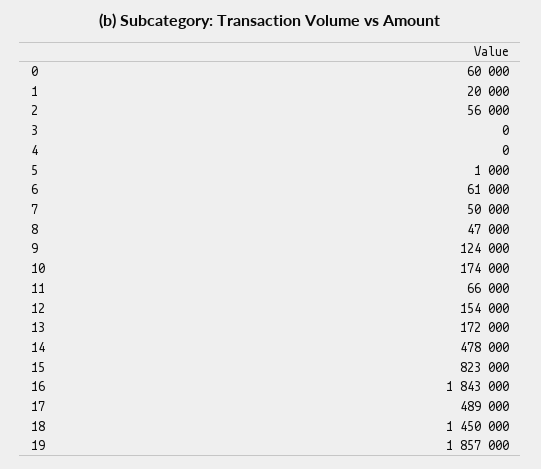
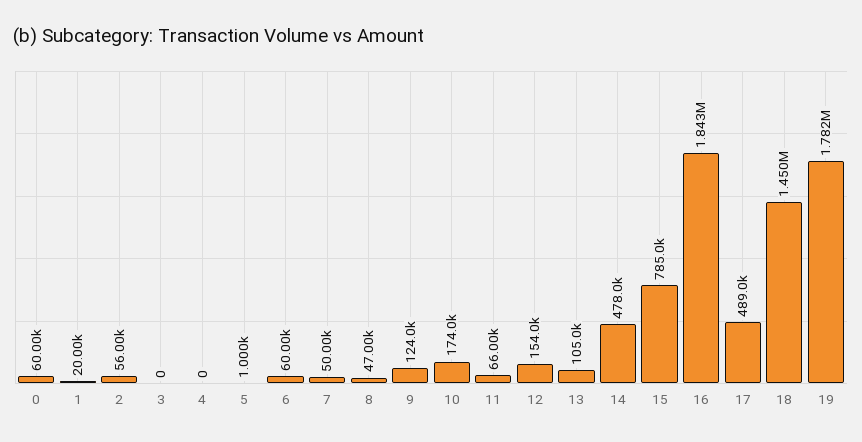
6: 61000 -> 60000
13: 172000 -> 105000
15: 823000 -> 785000
19: 1857000 -> 1782000

